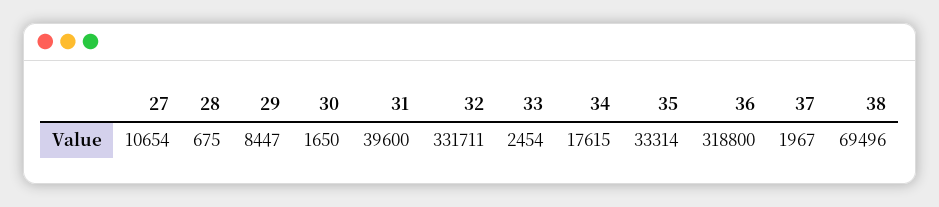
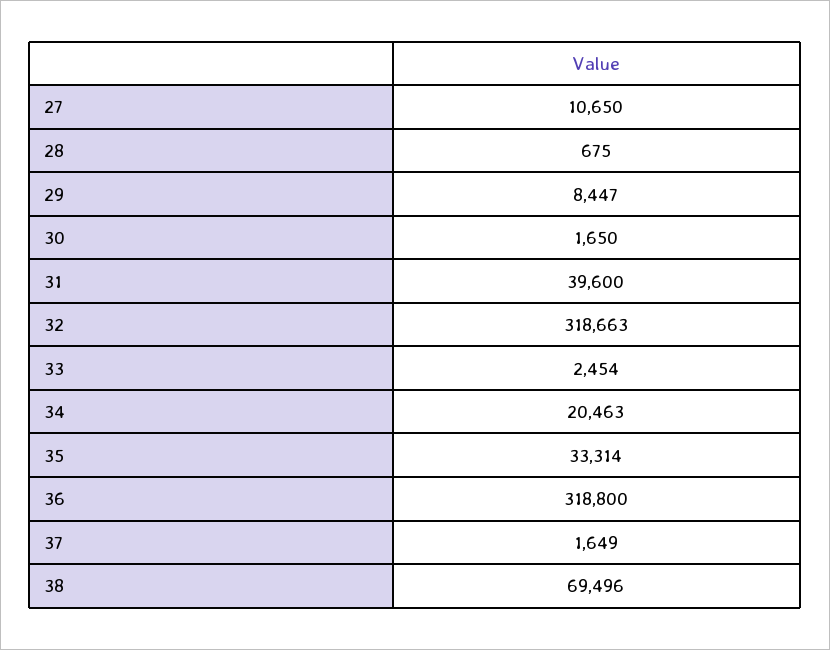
27: 10654 -> 10650
32: 331711 -> 318663
34: 17615 -> 20463
37: 1967 -> 1649

